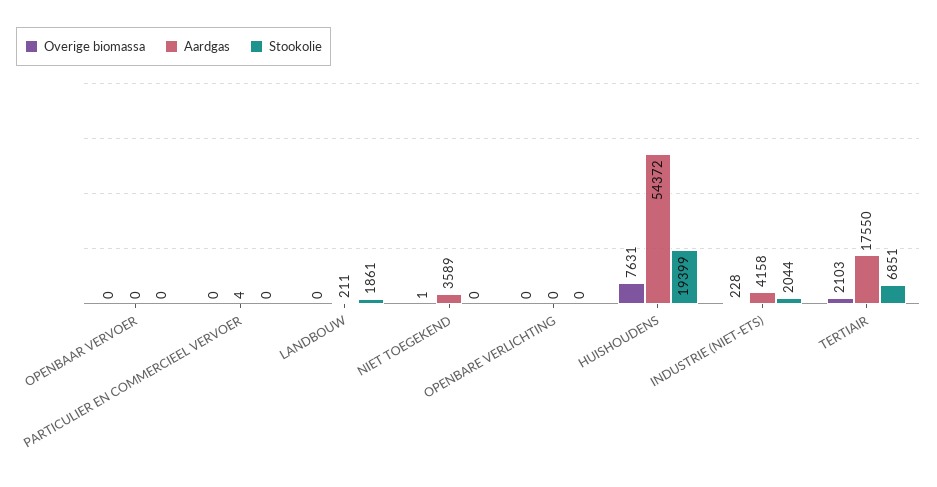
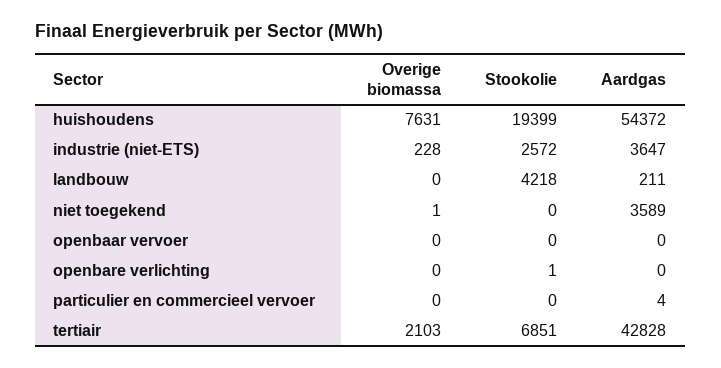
Stookolie, LANDBOUW: 1861 -> 4218
Stookolie, OPENBARE VERLICHTING: 0 -> 1
Aardgas, INDUSTRIE (NIET-ETS): 4158 -> 3647
Stookolie, INDUSTRIE (NIET-ETS): 2044 -> 2572
Aardgas, TERTIAIR: 17550 -> 42828

